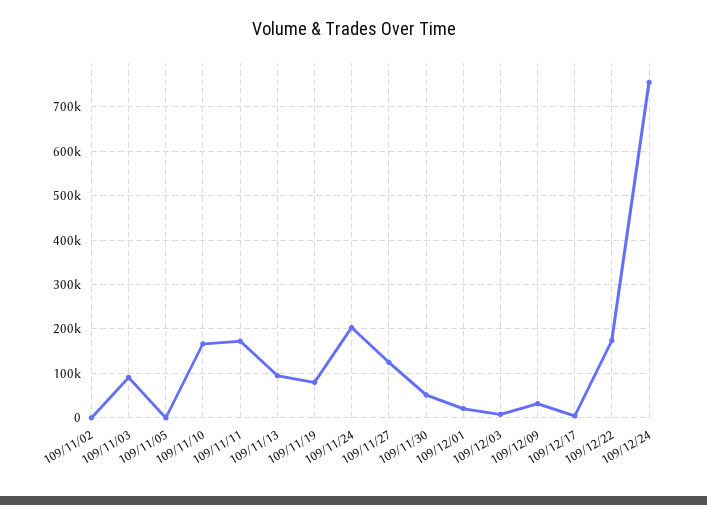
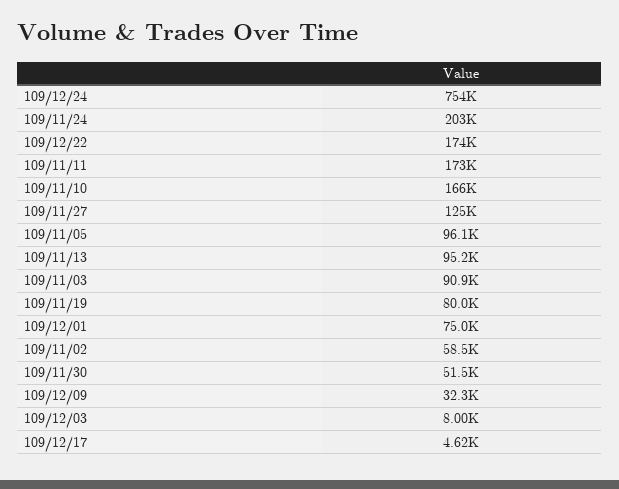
109/11/02: 0 -> 58500
109/11/05: 0 -> 96100
109/12/01: 20000 -> 75000

